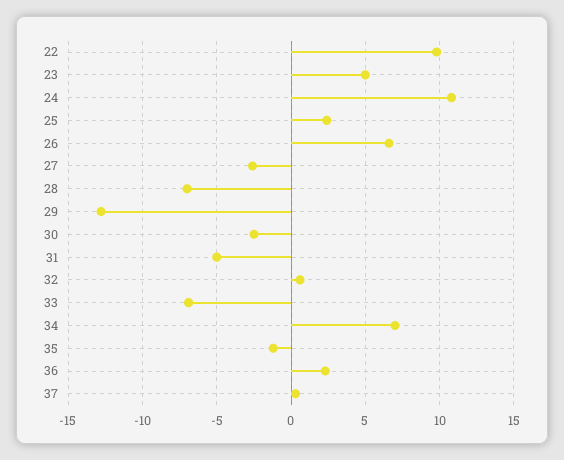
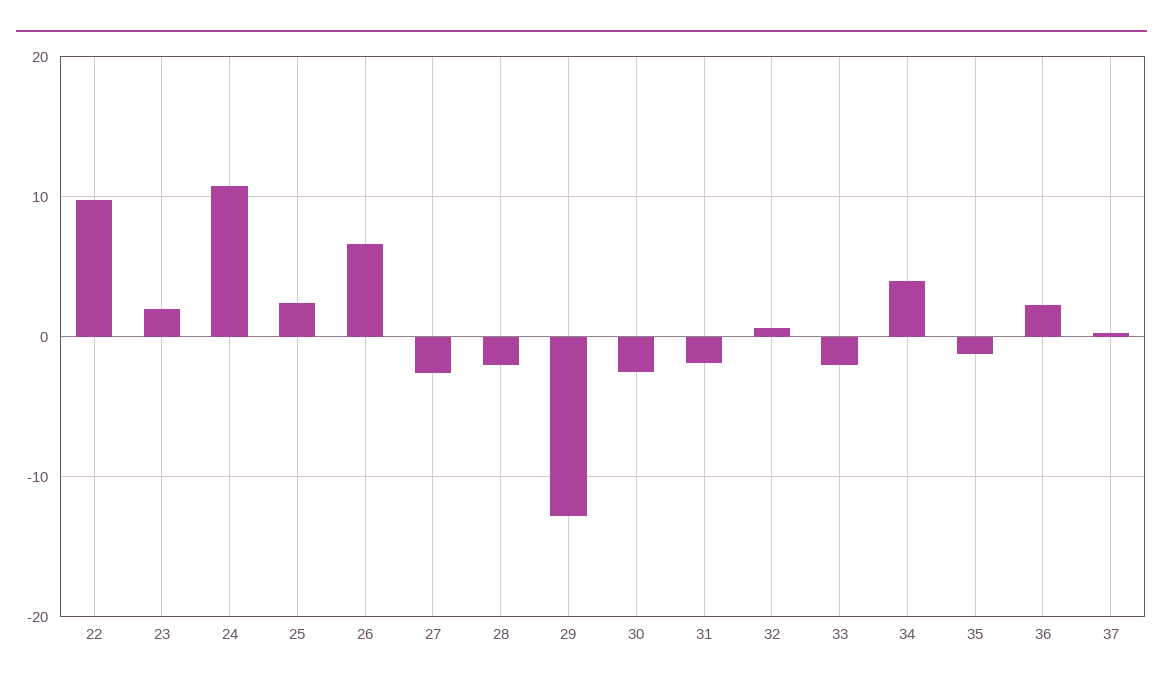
23: 5 -> 2
28: -7 -> -2
31: -5 -> -2
33: -7 -> -2
34: 7 -> 4

